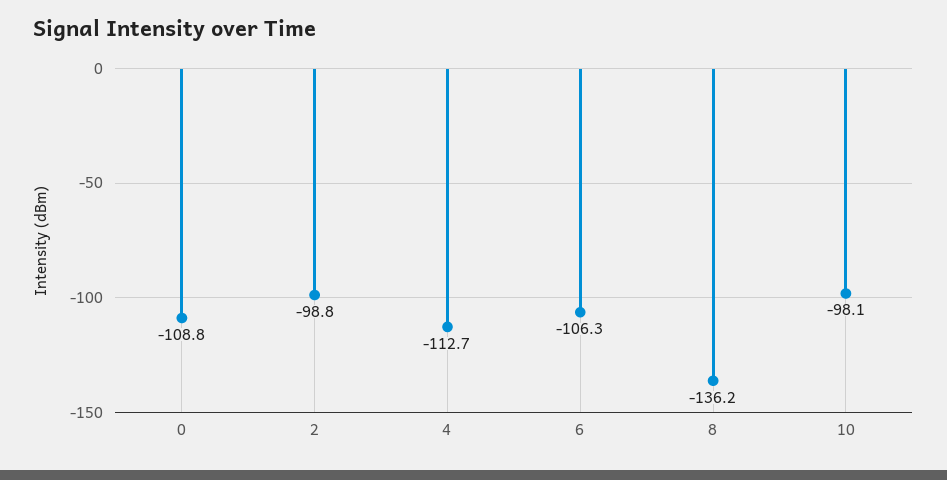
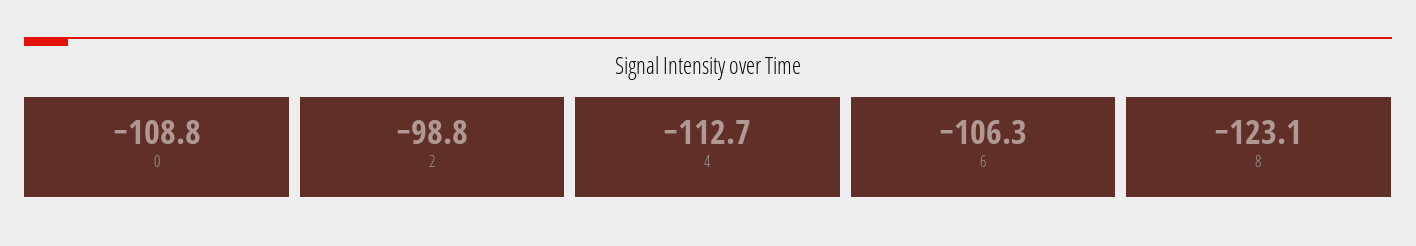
8: -136.2 -> -123.1
10: -98.1 -> none

